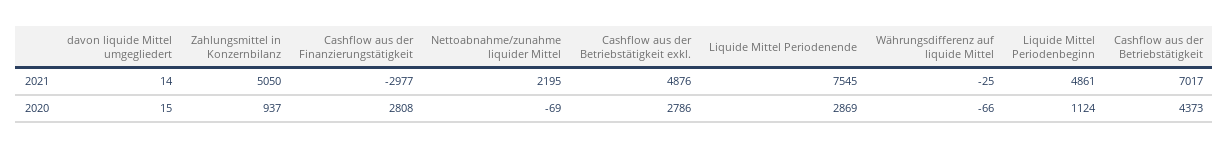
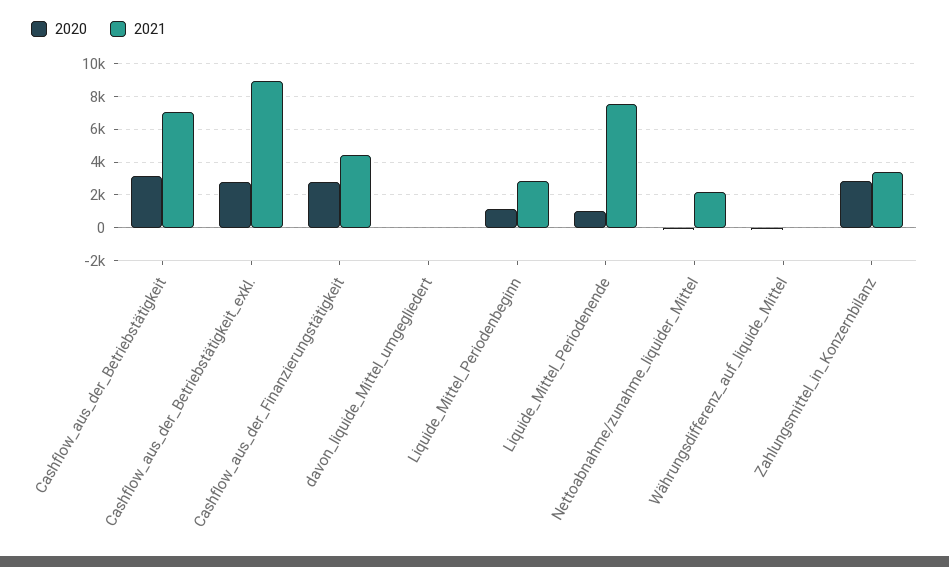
2021, Zahlungsmittel in Konzernbilanz: 5050 -> 3500
2021, Cashflow aus der Finanzierungstätigkeit: -2977 -> 4500
2021, Cashflow aus der Betriebstätigkeit exkl.: 4876 -> 9000
2021, Liquide Mittel Periodenbeginn: 4861 -> 3000
2020, Zahlungsmittel in Konzernbilanz: 937 -> 3000
2020, Liquide Mittel Periodenende: 2869 -> 1000
2020, Cashflow aus der Betriebstätigkeit: 4373 -> 3000

